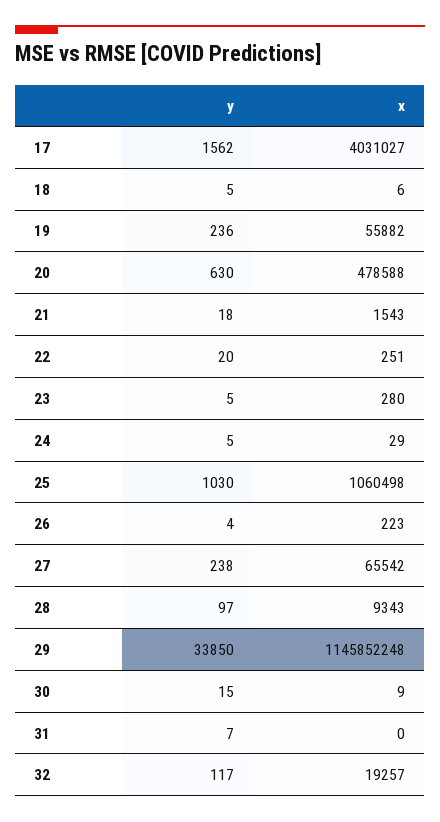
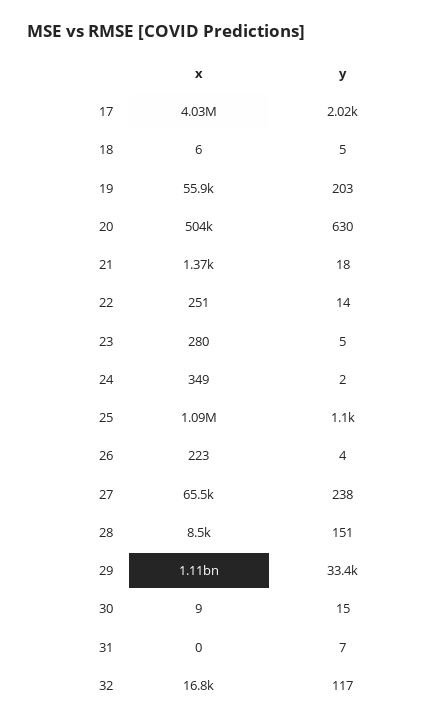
y, 17: 1562 -> 2020
y, 19: 236 -> 203
x, 20: 478588 -> 504000
x, 21: 1543 -> 1370
y, 22: 20 -> 14
y, 24: 5 -> 2
x, 24: 29 -> 349
y, 25: 1030 -> 1100
x, 25: 1060498 -> 1090000
y, 28: 97 -> 151
x, 28: 9343 -> 8500
y, 29: 33850 -> 33400
x, 29: 1145852248 -> 1110000000
x, 32: 19257 -> 16800

